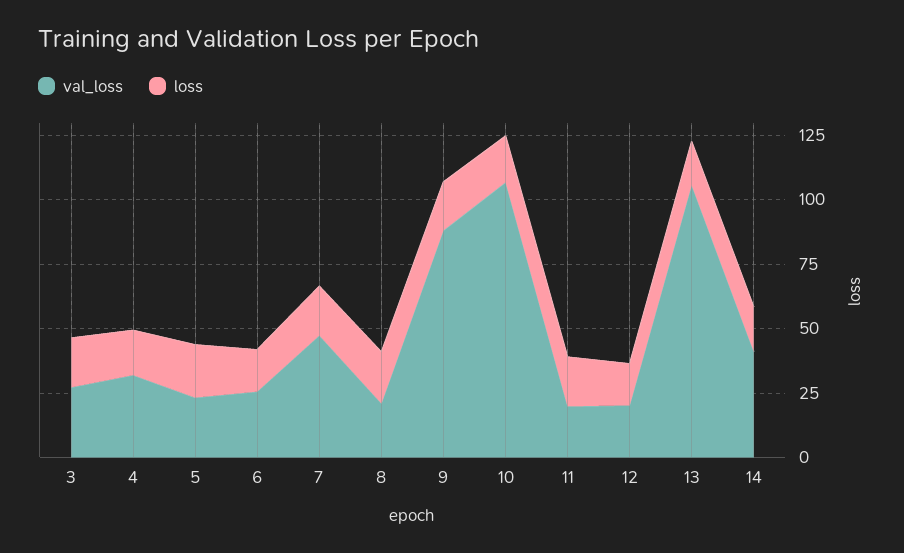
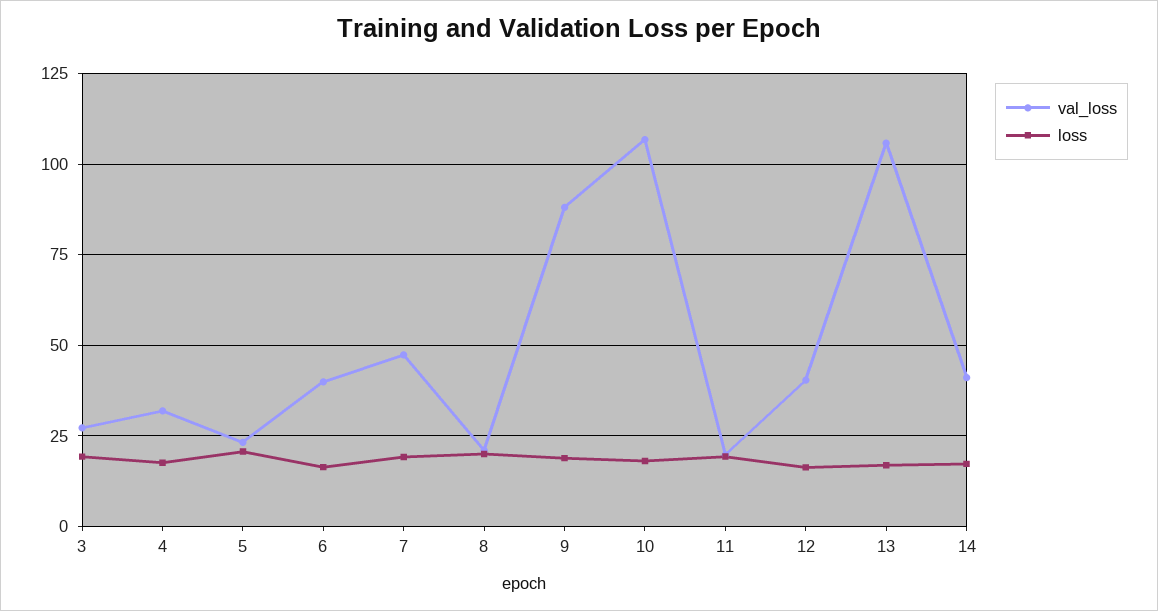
val_loss, 6: 25 -> 40
val_loss, 12: 20 -> 40

